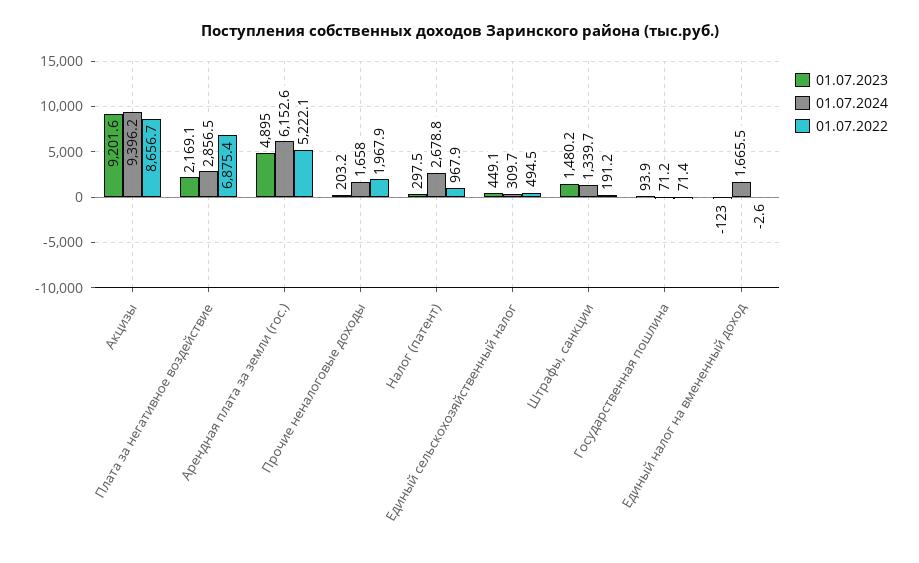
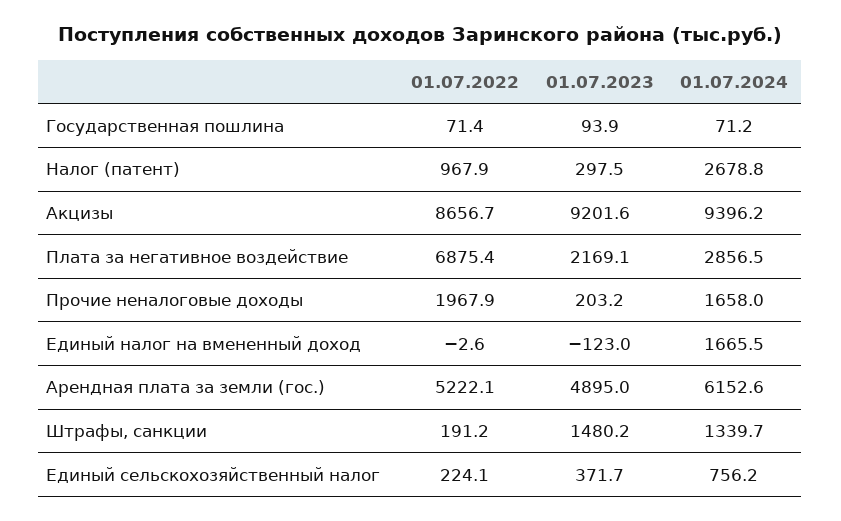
01.07.2023, Единый сельскохозяйственный налог: 449.1 -> 371.7
01.07.2024, Единый сельскохозяйственный налог: 309.7 -> 756.2
01.07.2022, Единый сельскохозяйственный налог: 494.5 -> 224.1

